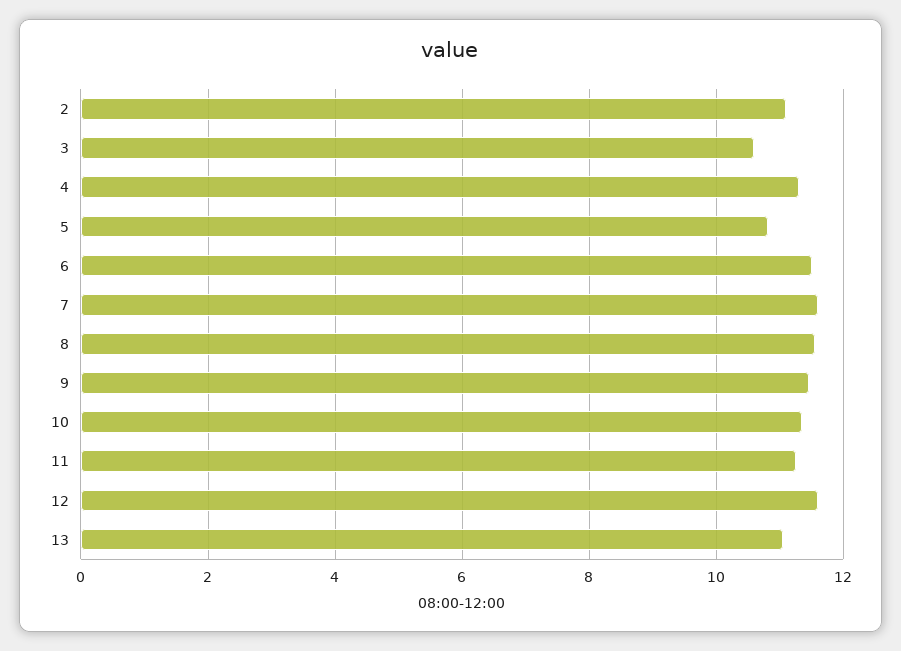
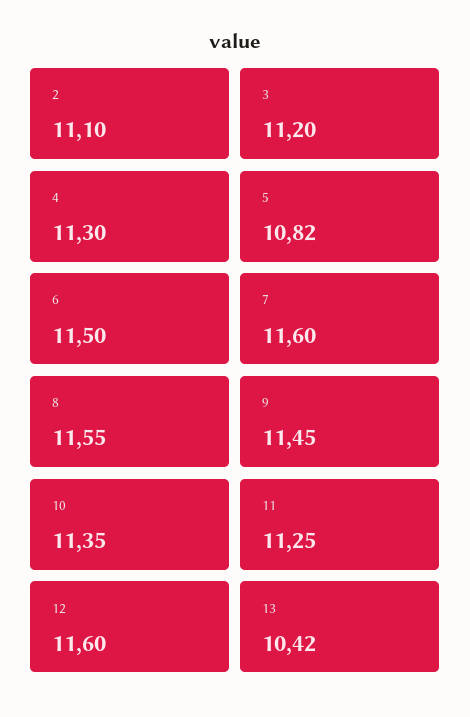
3: 10.6 -> 11.2
13: 11 -> 10.42

